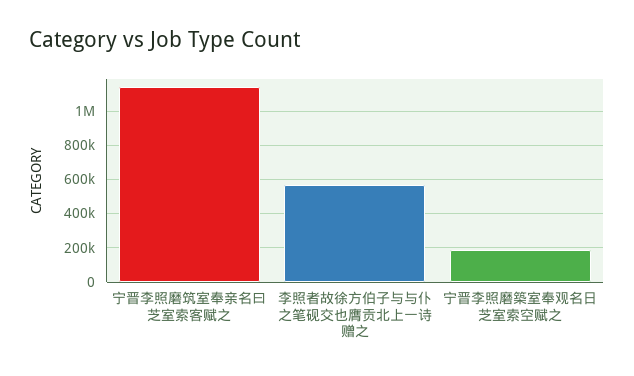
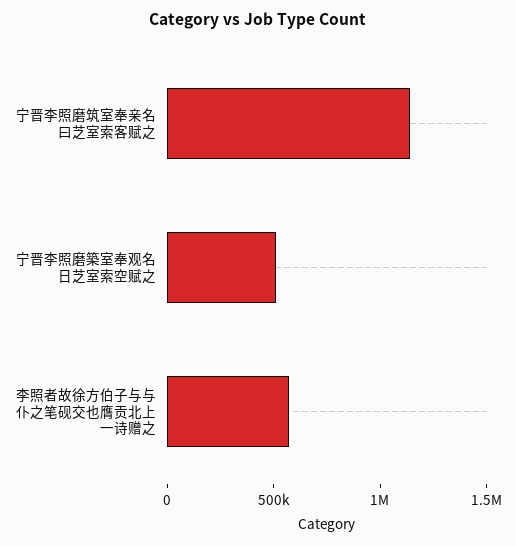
宁晋李照磨築室奉观名日芝室索空赋之: 200000 -> 500000

